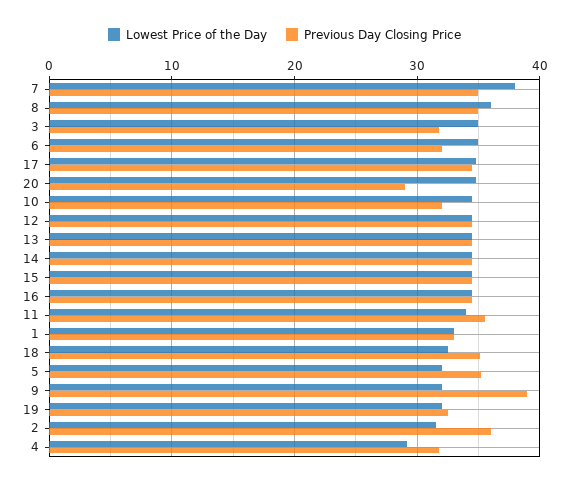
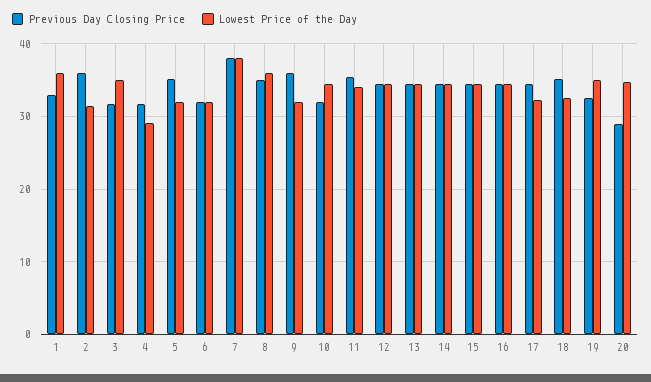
Previous Day Closing Price, 7: 35 -> 38
Lowest Price of the Day, 6: 35 -> 32
Lowest Price of the Day, 17: 35 -> 32
Lowest Price of the Day, 1: 33 -> 36
Previous Day Closing Price, 9: 39 -> 36
Lowest Price of the Day, 19: 32 -> 35

